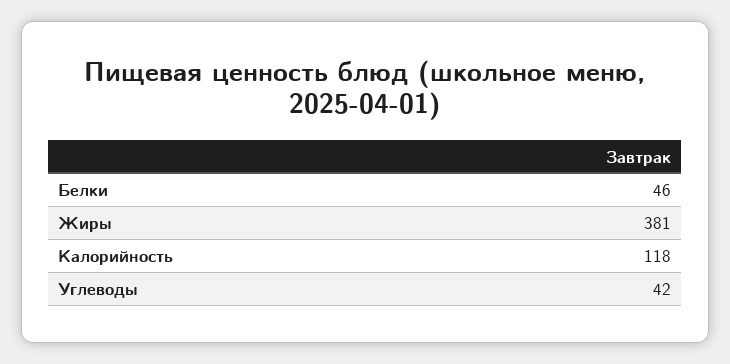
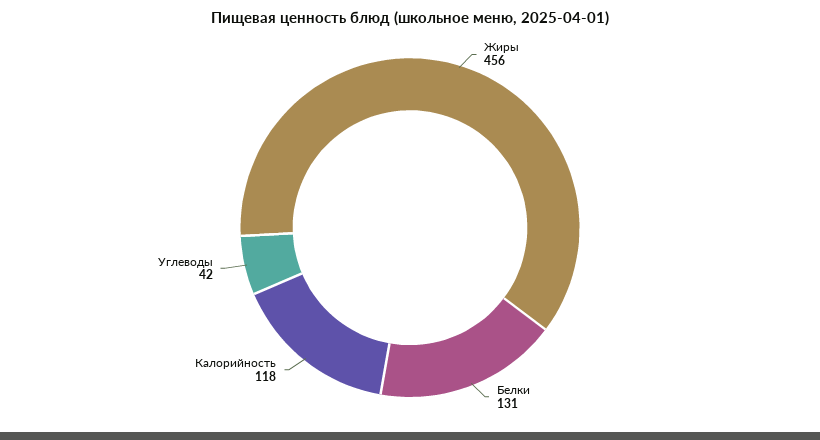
Белки: 46 -> 131
Жиры: 381 -> 456

